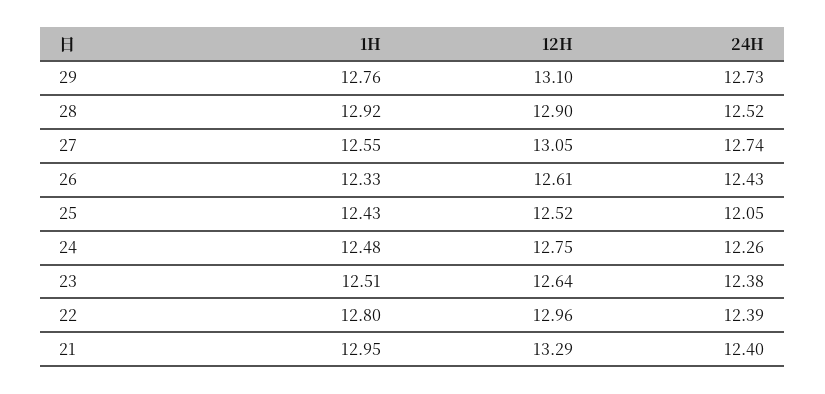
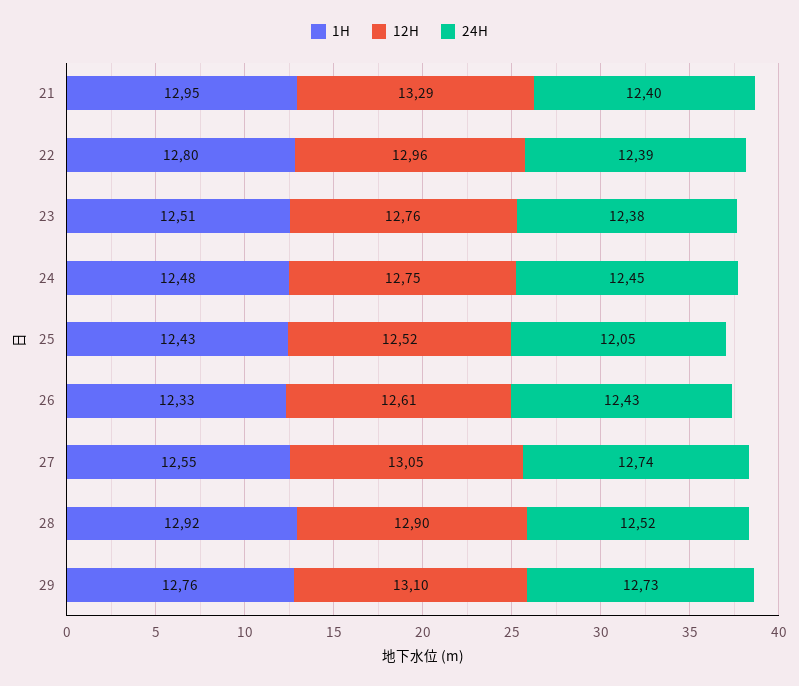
24H, 24: 12.26 -> 12.45
12H, 23: 12.64 -> 12.76

